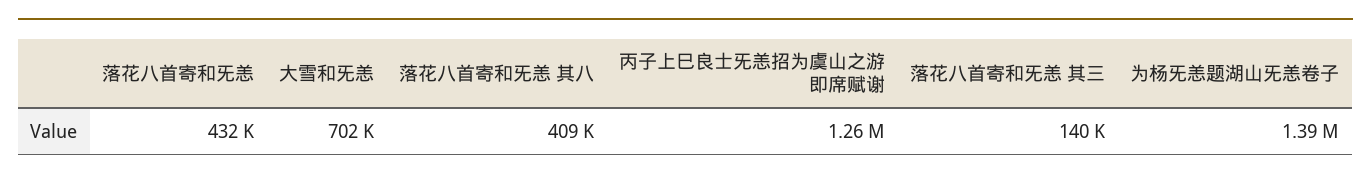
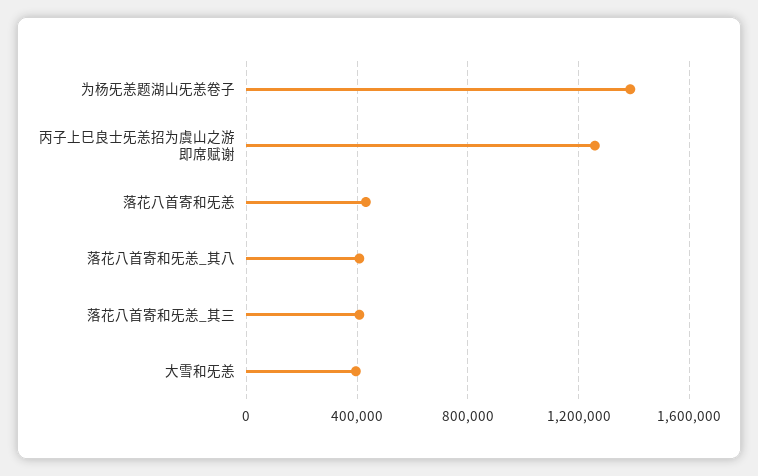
大雪和旡恙: 702000 -> 400000
落花八首寄和旡恙 其三: 140000 -> 400000

